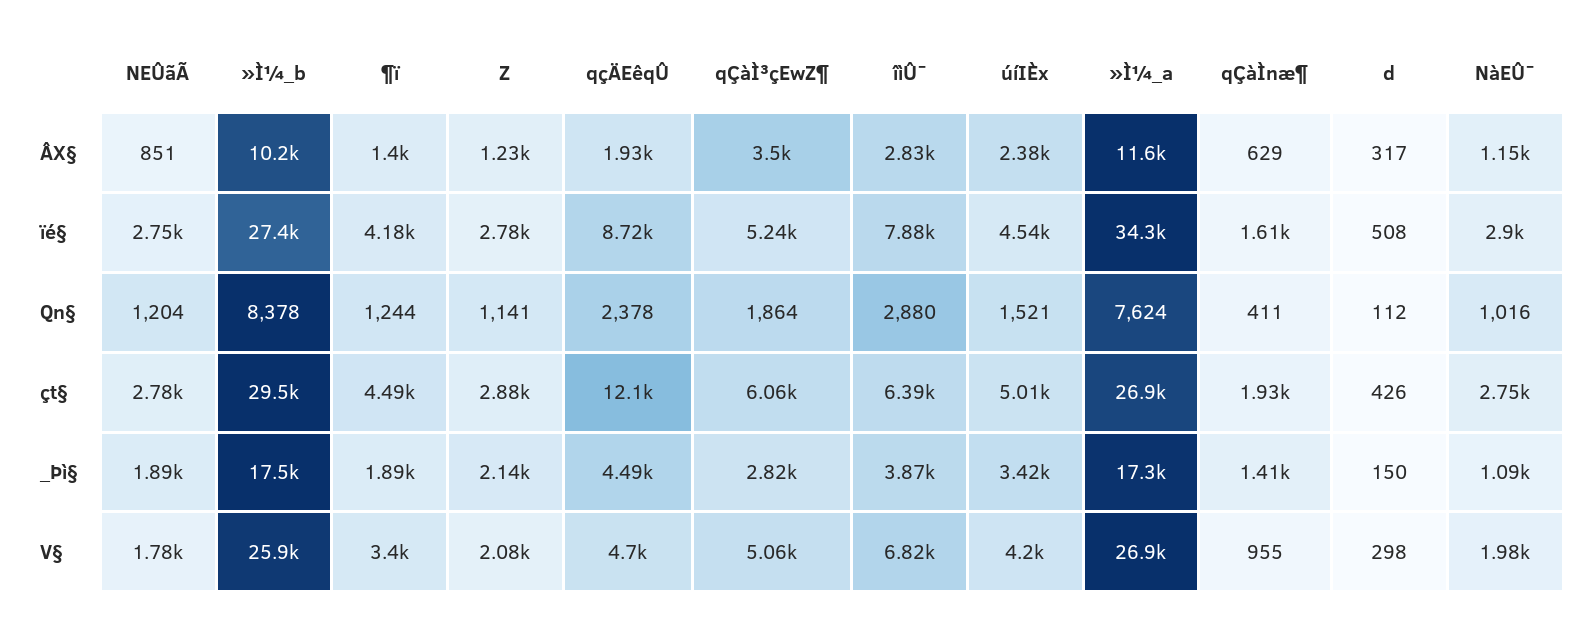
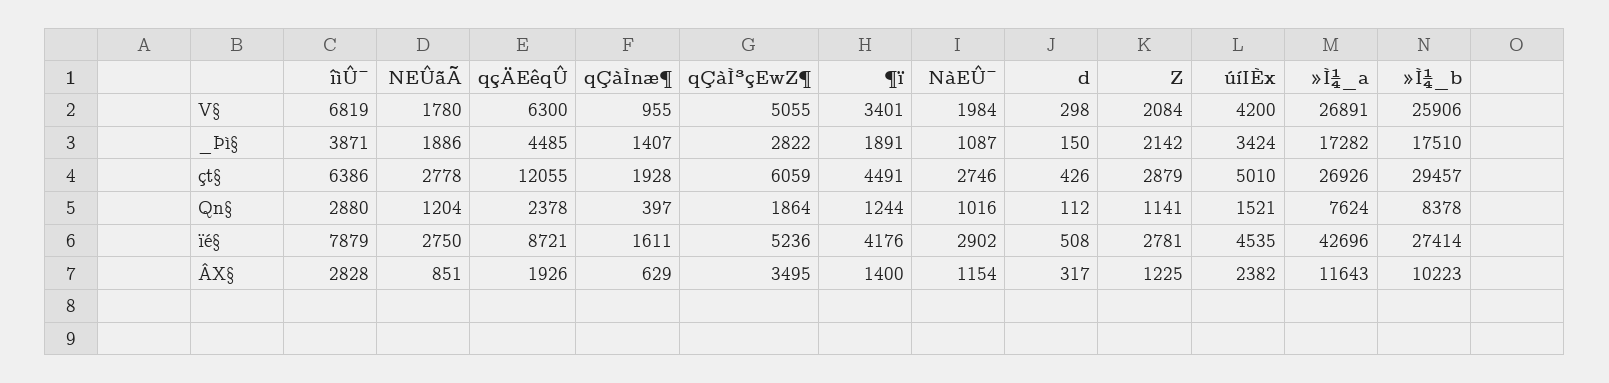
»Ì¼_a, ïé§: 34300 -> 42696
qÇàÌnæ¶, Qn§: 411 -> 397
qçÄEêqÛ, V§: 4700 -> 6300

